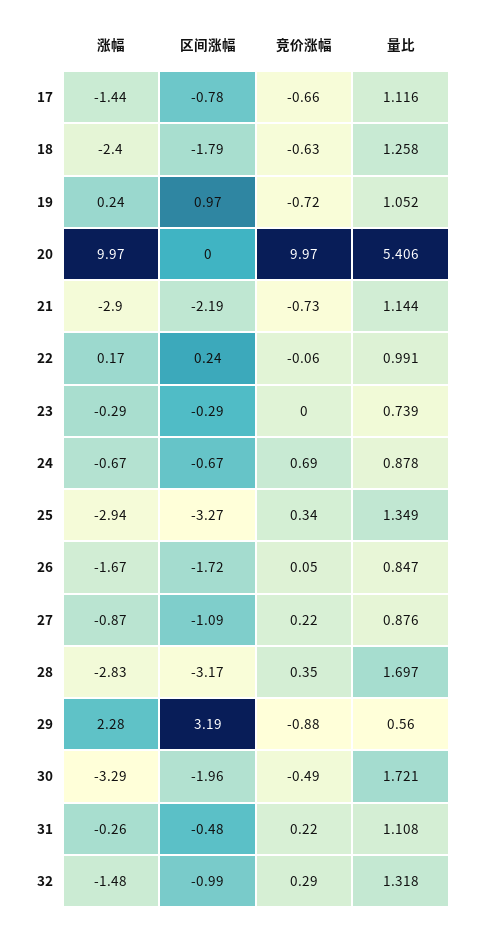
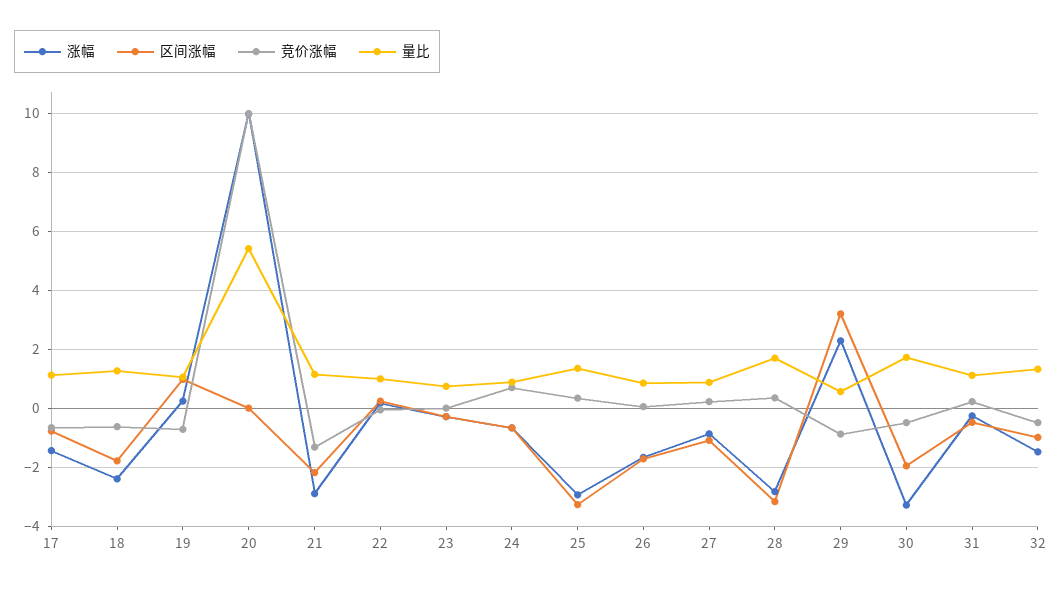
竞价涨幅, 21: -0.73 -> -1.25
竞价涨幅, 32: 0.29 -> -0.5

